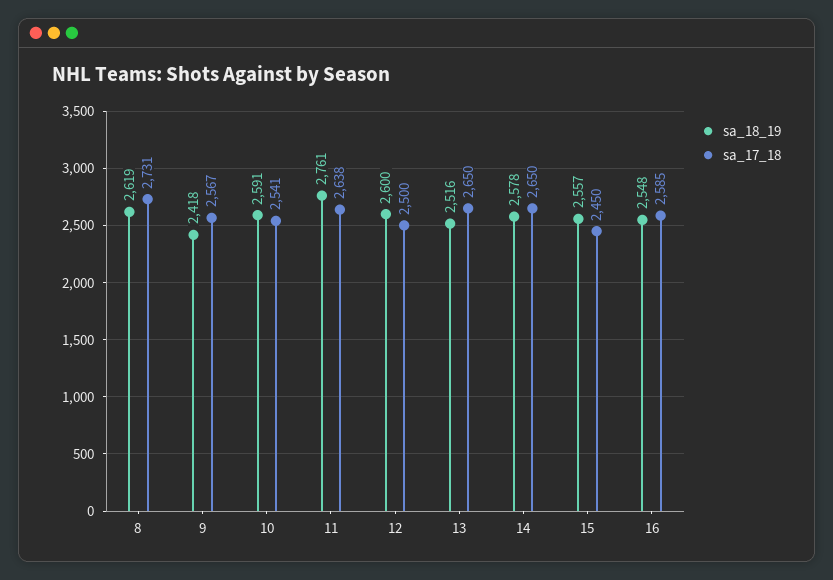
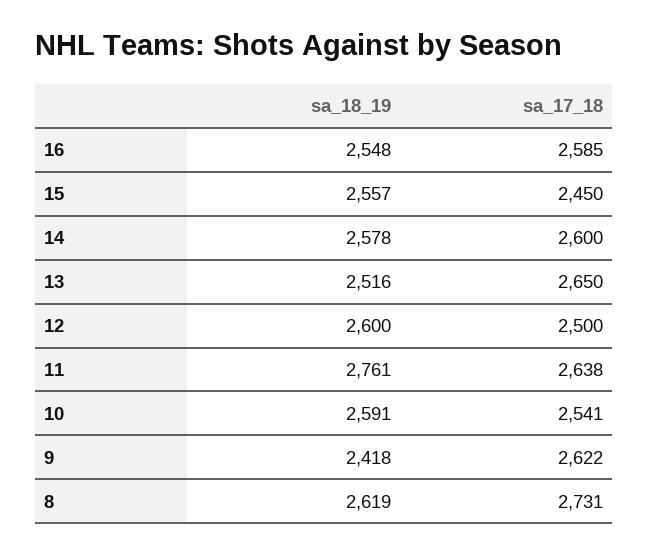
sa_17_18, 9: 2567 -> 2622
sa_17_18, 14: 2650 -> 2600

